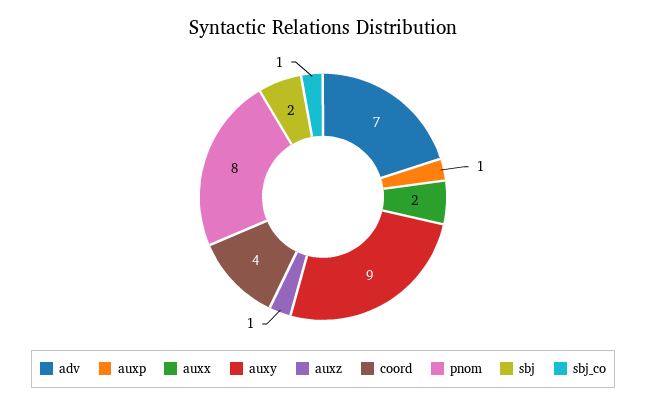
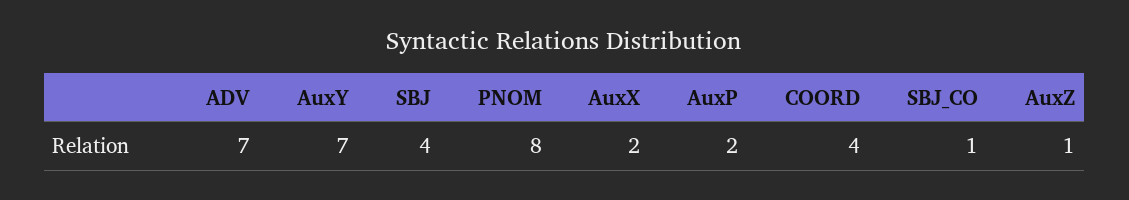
auxp: 1 -> 2
auxy: 9 -> 7
sbj: 2 -> 4

